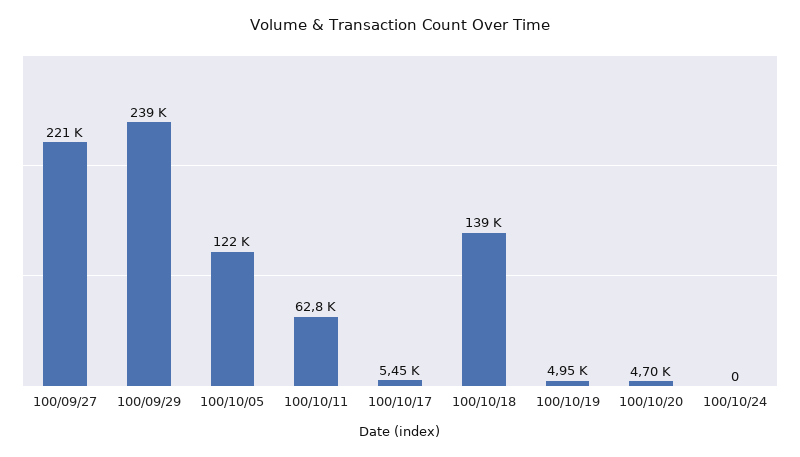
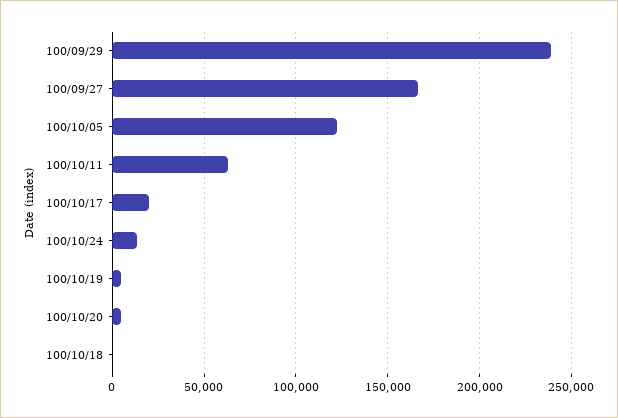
100/09/27: 221000 -> 165000
100/10/17: 5450 -> 20000
100/10/18: 139000 -> 0
100/10/24: 0 -> 15000

